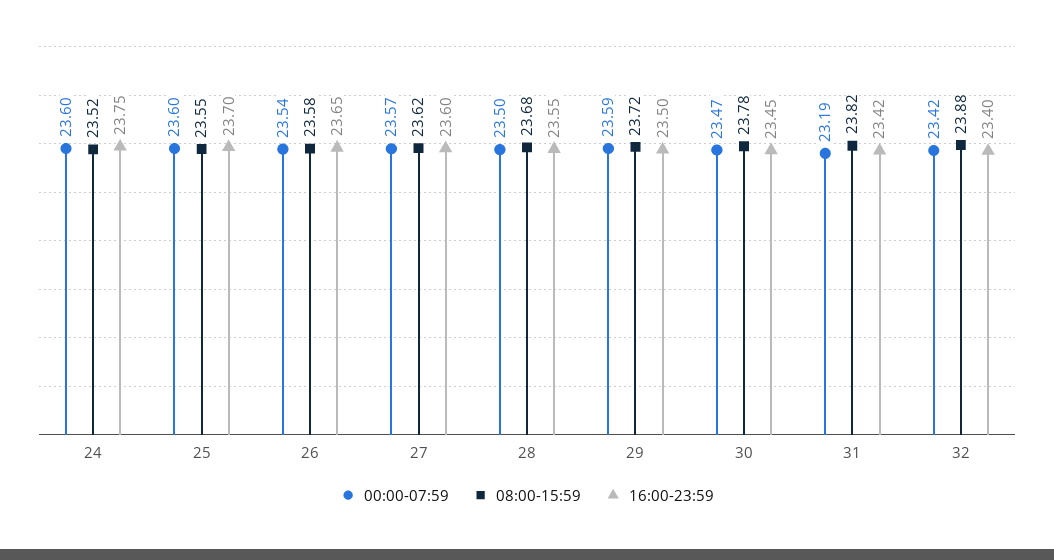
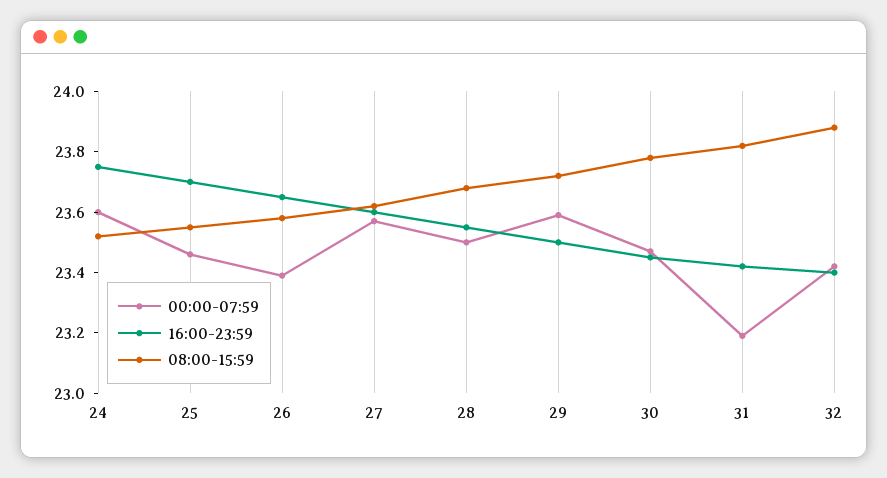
00:00-07:59, 25: 23.6 -> 23.45
00:00-07:59, 26: 23.54 -> 23.4

